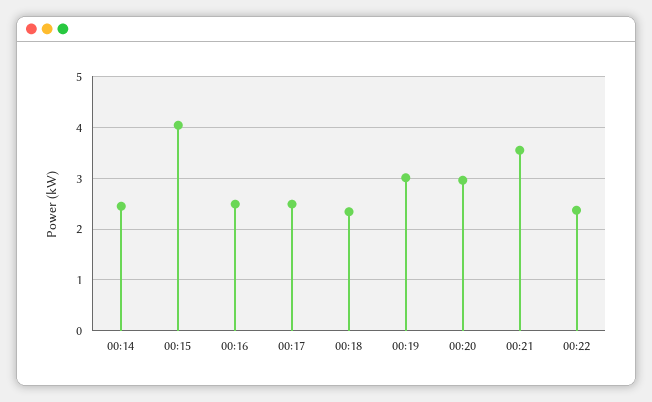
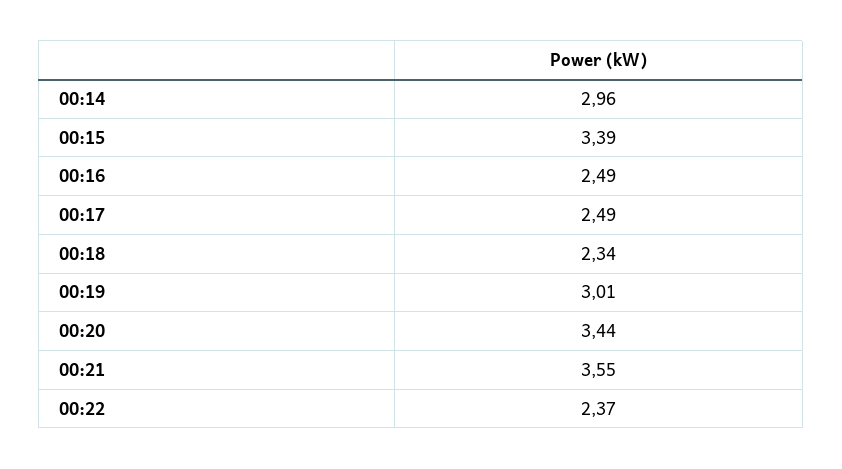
00:14: 2.4 -> 2.96
00:15: 4 -> 3.39
00:20: 3 -> 3.44

